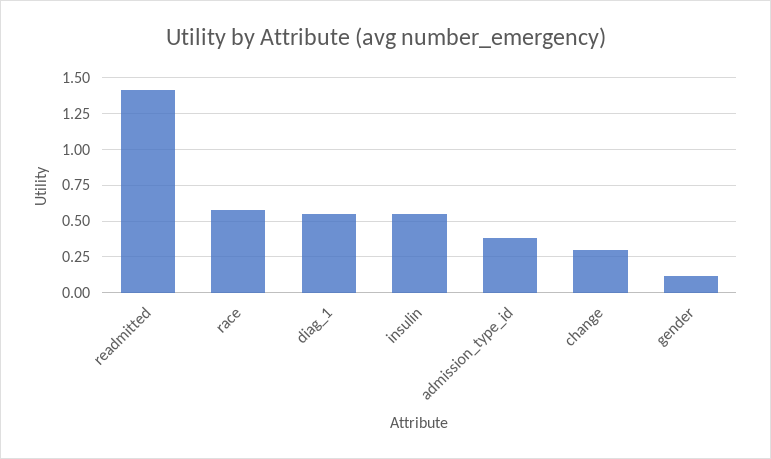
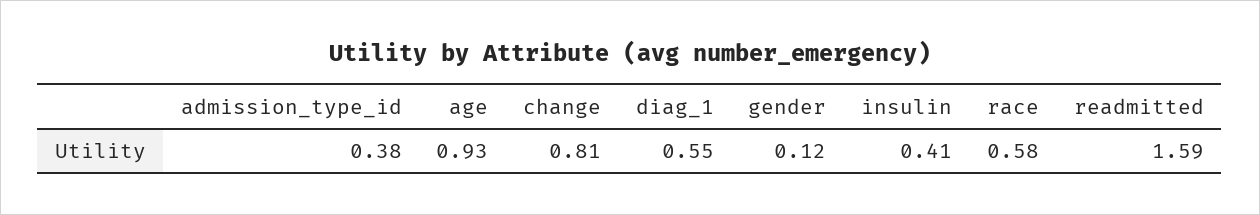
readmitted: 1.4 -> 1.59
insulin: 0.55 -> 0.41
change: 0.3 -> 0.81
age: none -> 0.93

